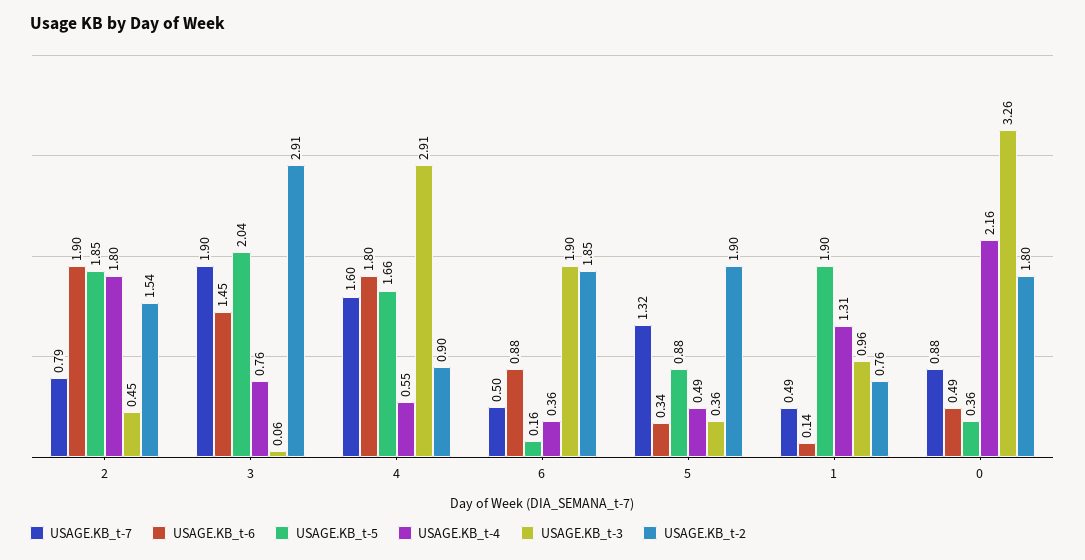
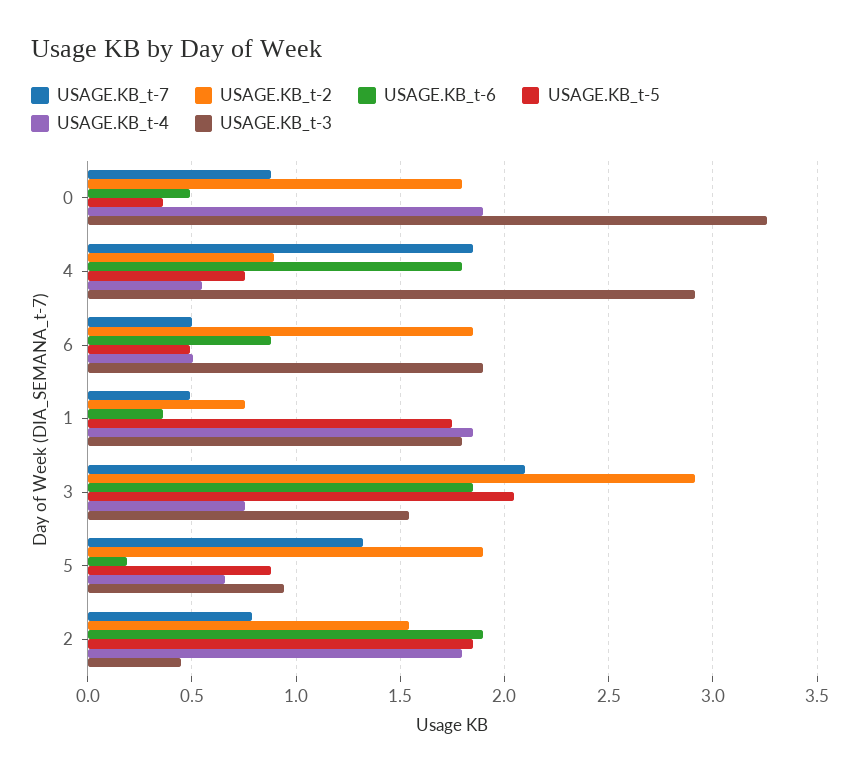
USAGE.KB_t-7, 3: 1.9 -> 2.1
USAGE.KB_t-6, 3: 1.45 -> 1.85
USAGE.KB_t-3, 3: 0.06 -> 1.55
USAGE.KB_t-7, 4: 1.6 -> 1.85
USAGE.KB_t-5, 4: 1.66 -> 0.75
USAGE.KB_t-5, 6: 0.16 -> 0.5
USAGE.KB_t-4, 6: 0.36 -> 0.5
USAGE.KB_t-6, 5: 0.34 -> 0.2
USAGE.KB_t-4, 5: 0.49 -> 0.65
USAGE.KB_t-3, 5: 0.36 -> 0.95
USAGE.KB_t-6, 1: 0.14 -> 0.35
USAGE.KB_t-5, 1: 1.9 -> 1.75
USAGE.KB_t-4, 1: 1.31 -> 1.85
USAGE.KB_t-3, 1: 0.96 -> 1.8
USAGE.KB_t-4, 0: 2.16 -> 1.9

